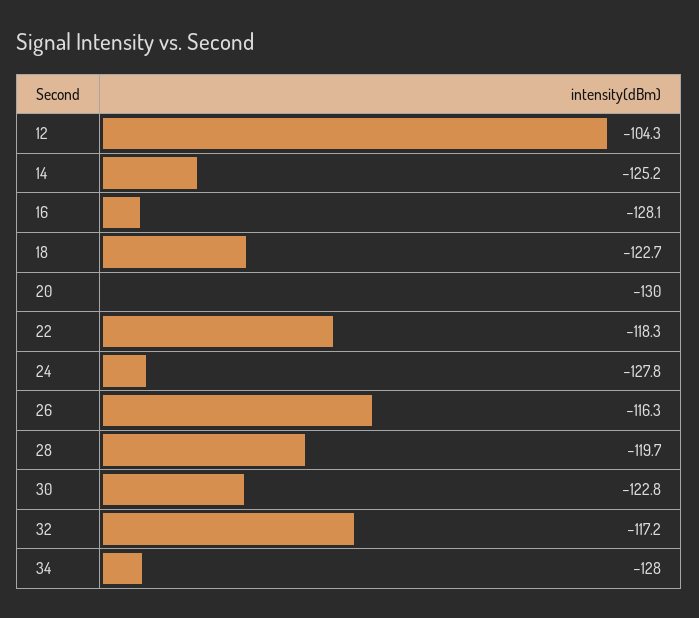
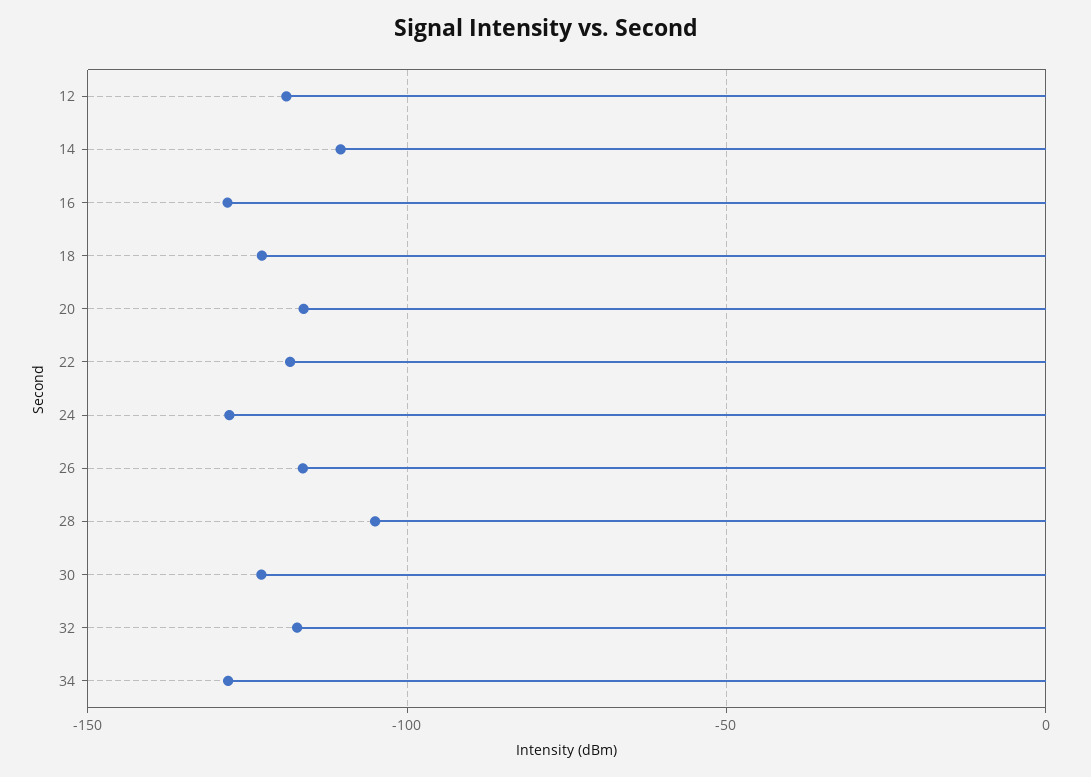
12: -104.3 -> -120
14: -125.2 -> -110
20: -130 -> -115
28: -119.7 -> -105

